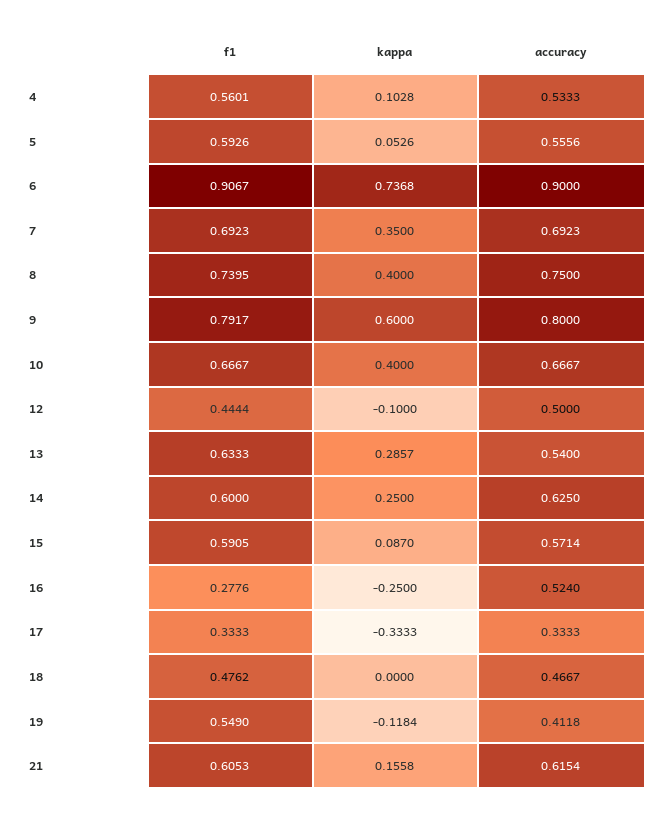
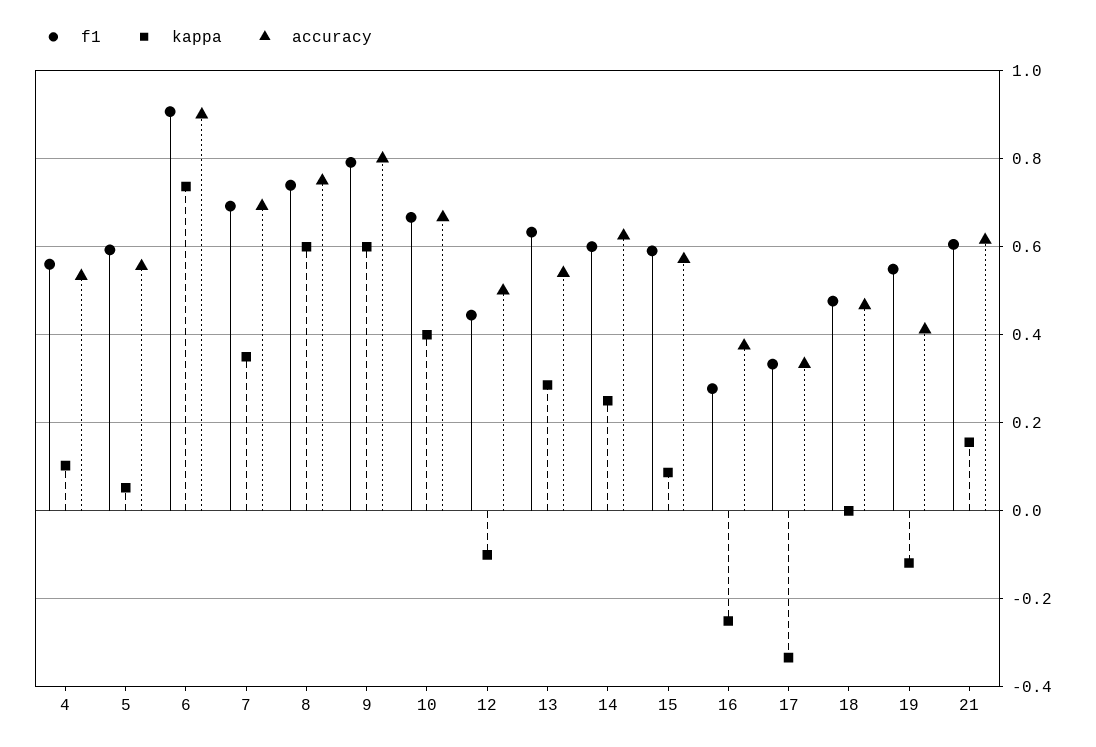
kappa, 8: 0.4 -> 0.6
accuracy, 16: 0.524 -> 0.38

